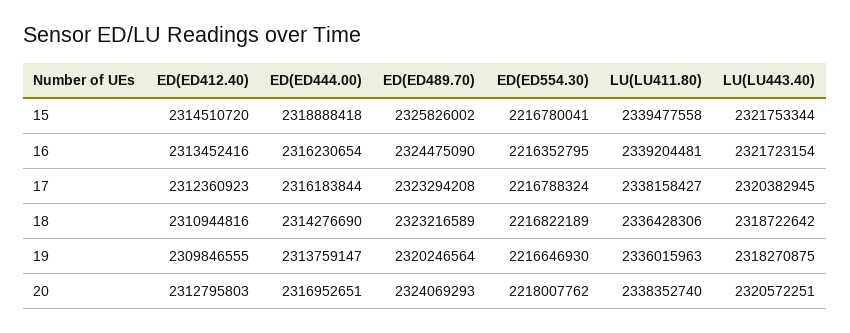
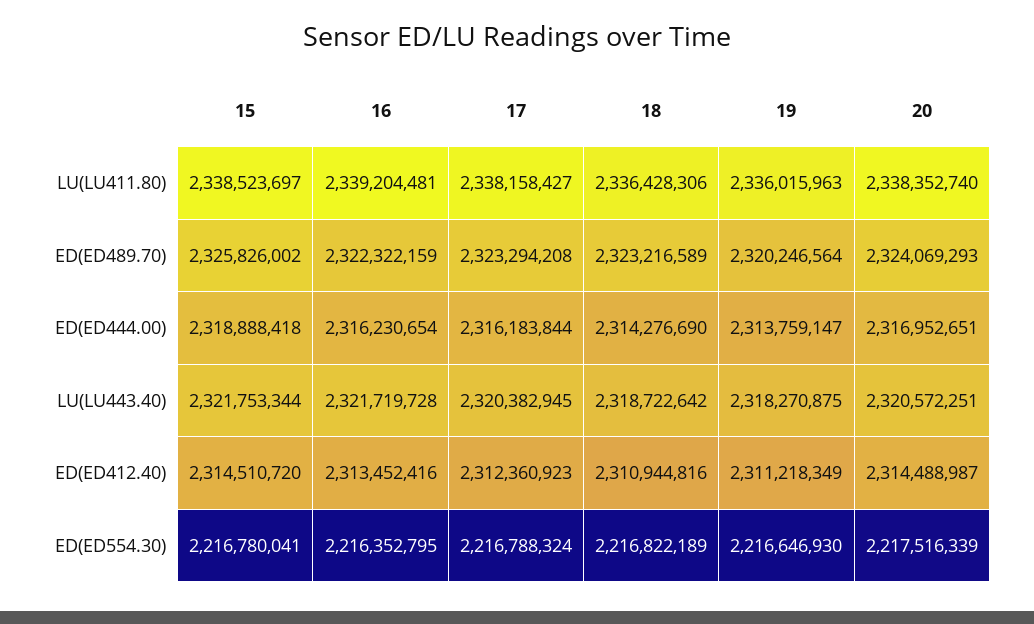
LU(LU411.80), 15: 2339477558 -> 2338523697
ED(ED489.70), 16: 2324475090 -> 2322322159
LU(LU443.40), 16: 2321723154 -> 2321719728
ED(ED412.40), 19: 2309846555 -> 2311218349
ED(ED412.40), 20: 2312795803 -> 2314488987
ED(ED554.30), 20: 2218007762 -> 2217516339

